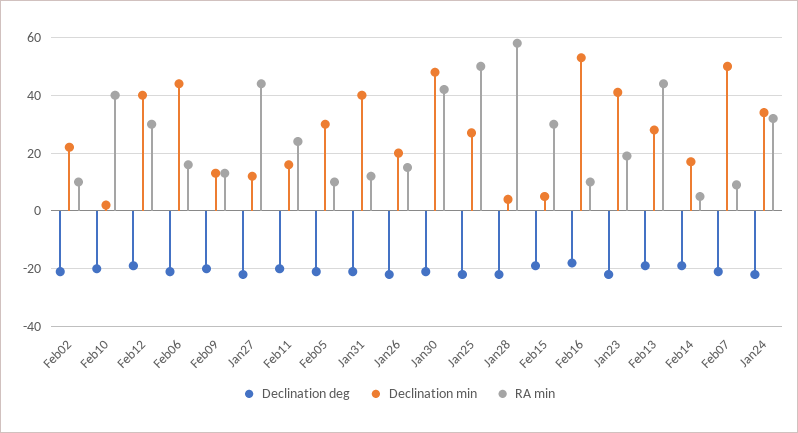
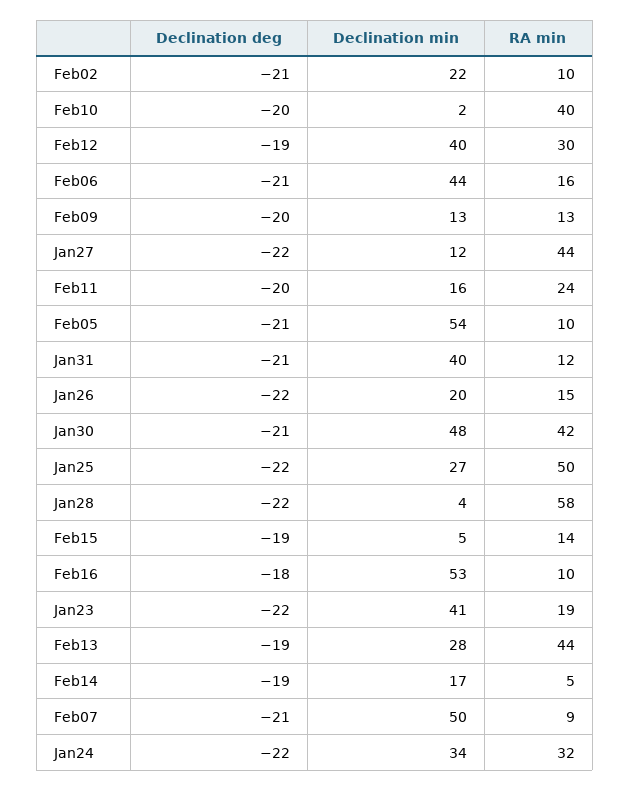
Declination min, Feb05: 30 -> 54
RA min, Feb15: 30 -> 14

